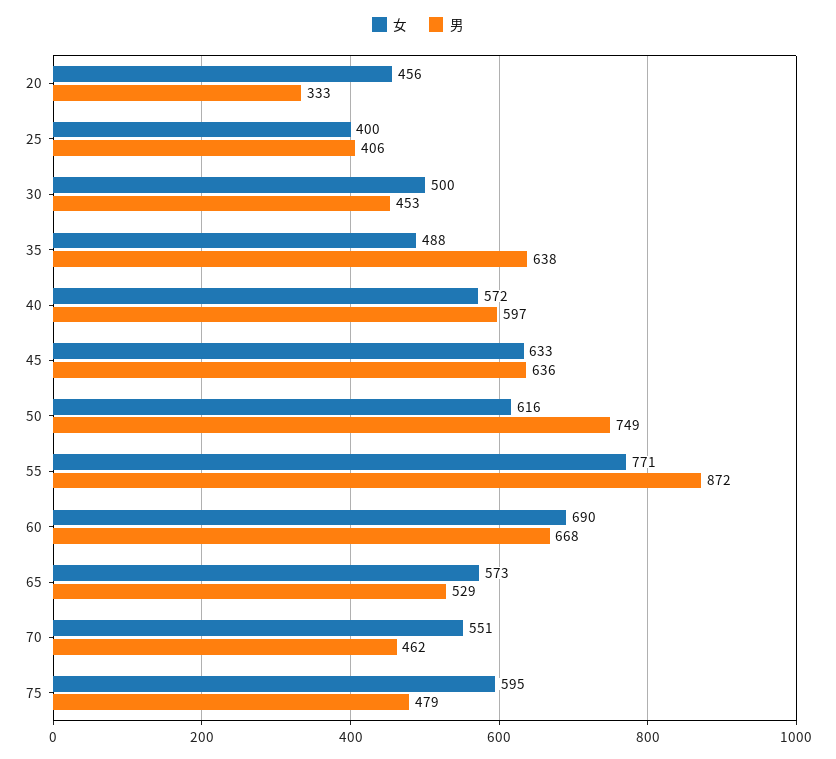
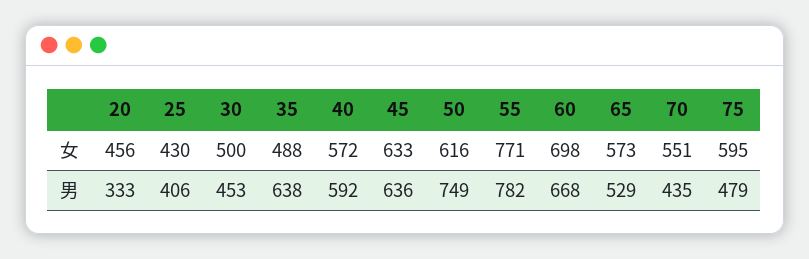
女, 25: 400 -> 430
男, 40: 597 -> 592
男, 55: 872 -> 782
女, 60: 690 -> 698
男, 70: 462 -> 435

